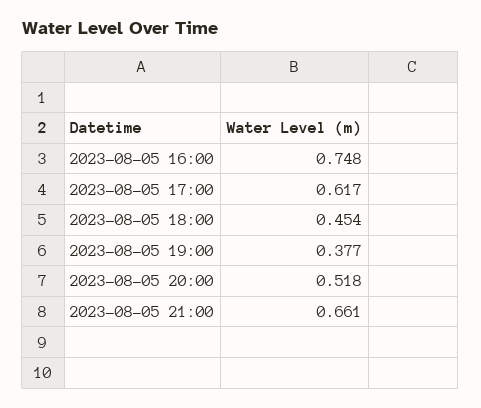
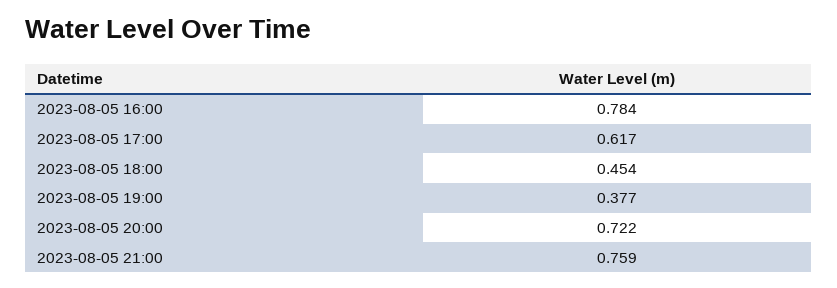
2023-08-05 16:00: 0.748 -> 0.784
2023-08-05 20:00: 0.518 -> 0.722
2023-08-05 21:00: 0.661 -> 0.759

